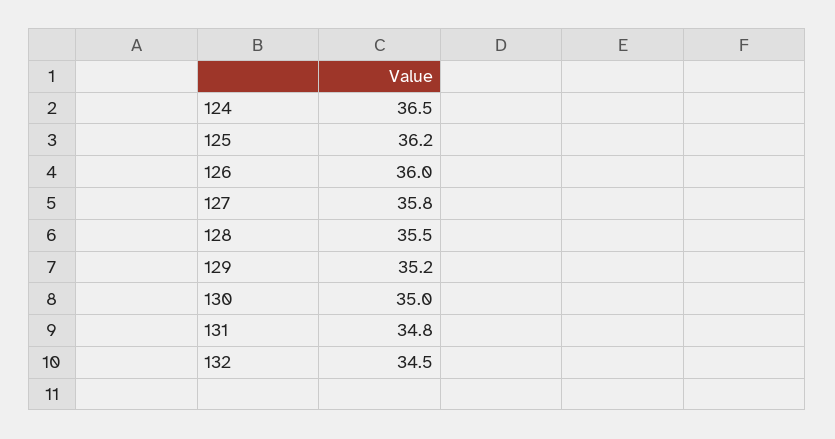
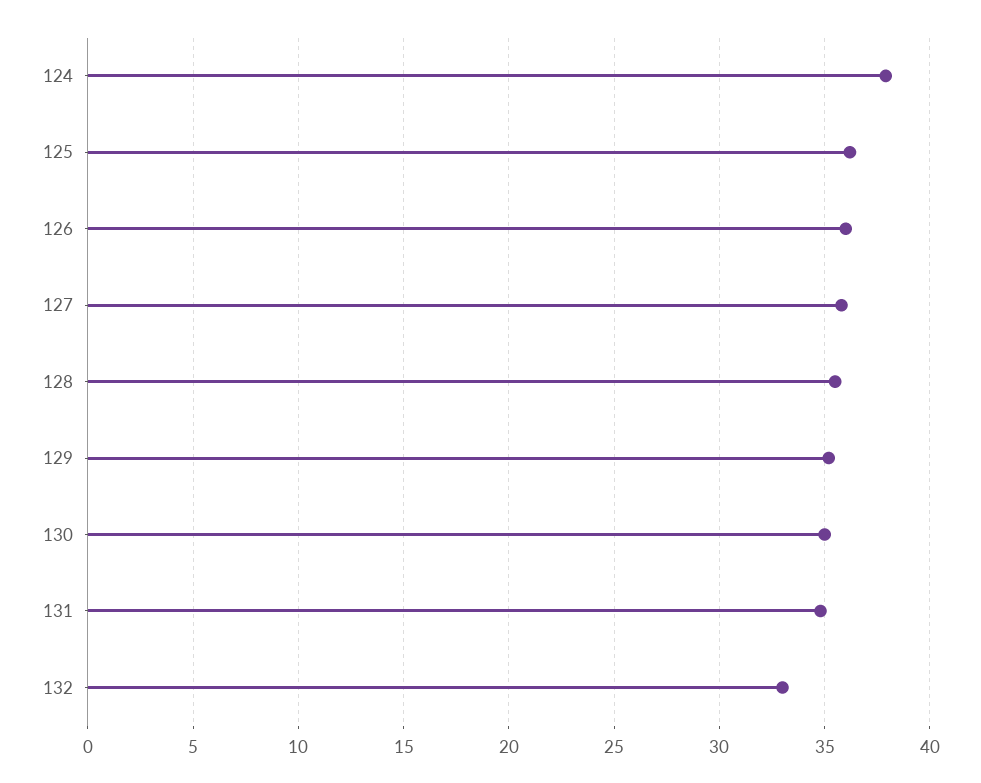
124: 36.5 -> 38
132: 34.5 -> 33

